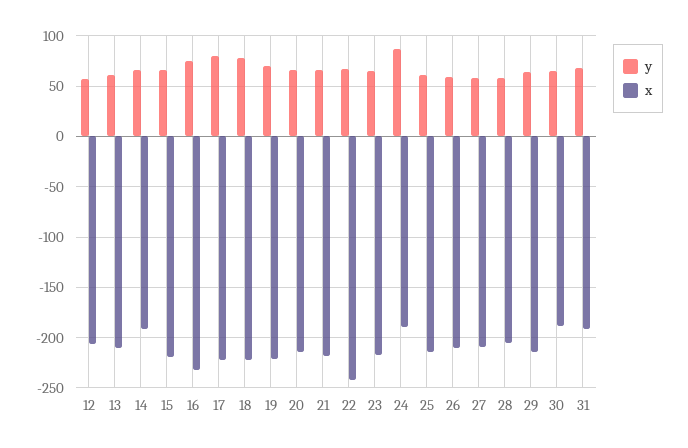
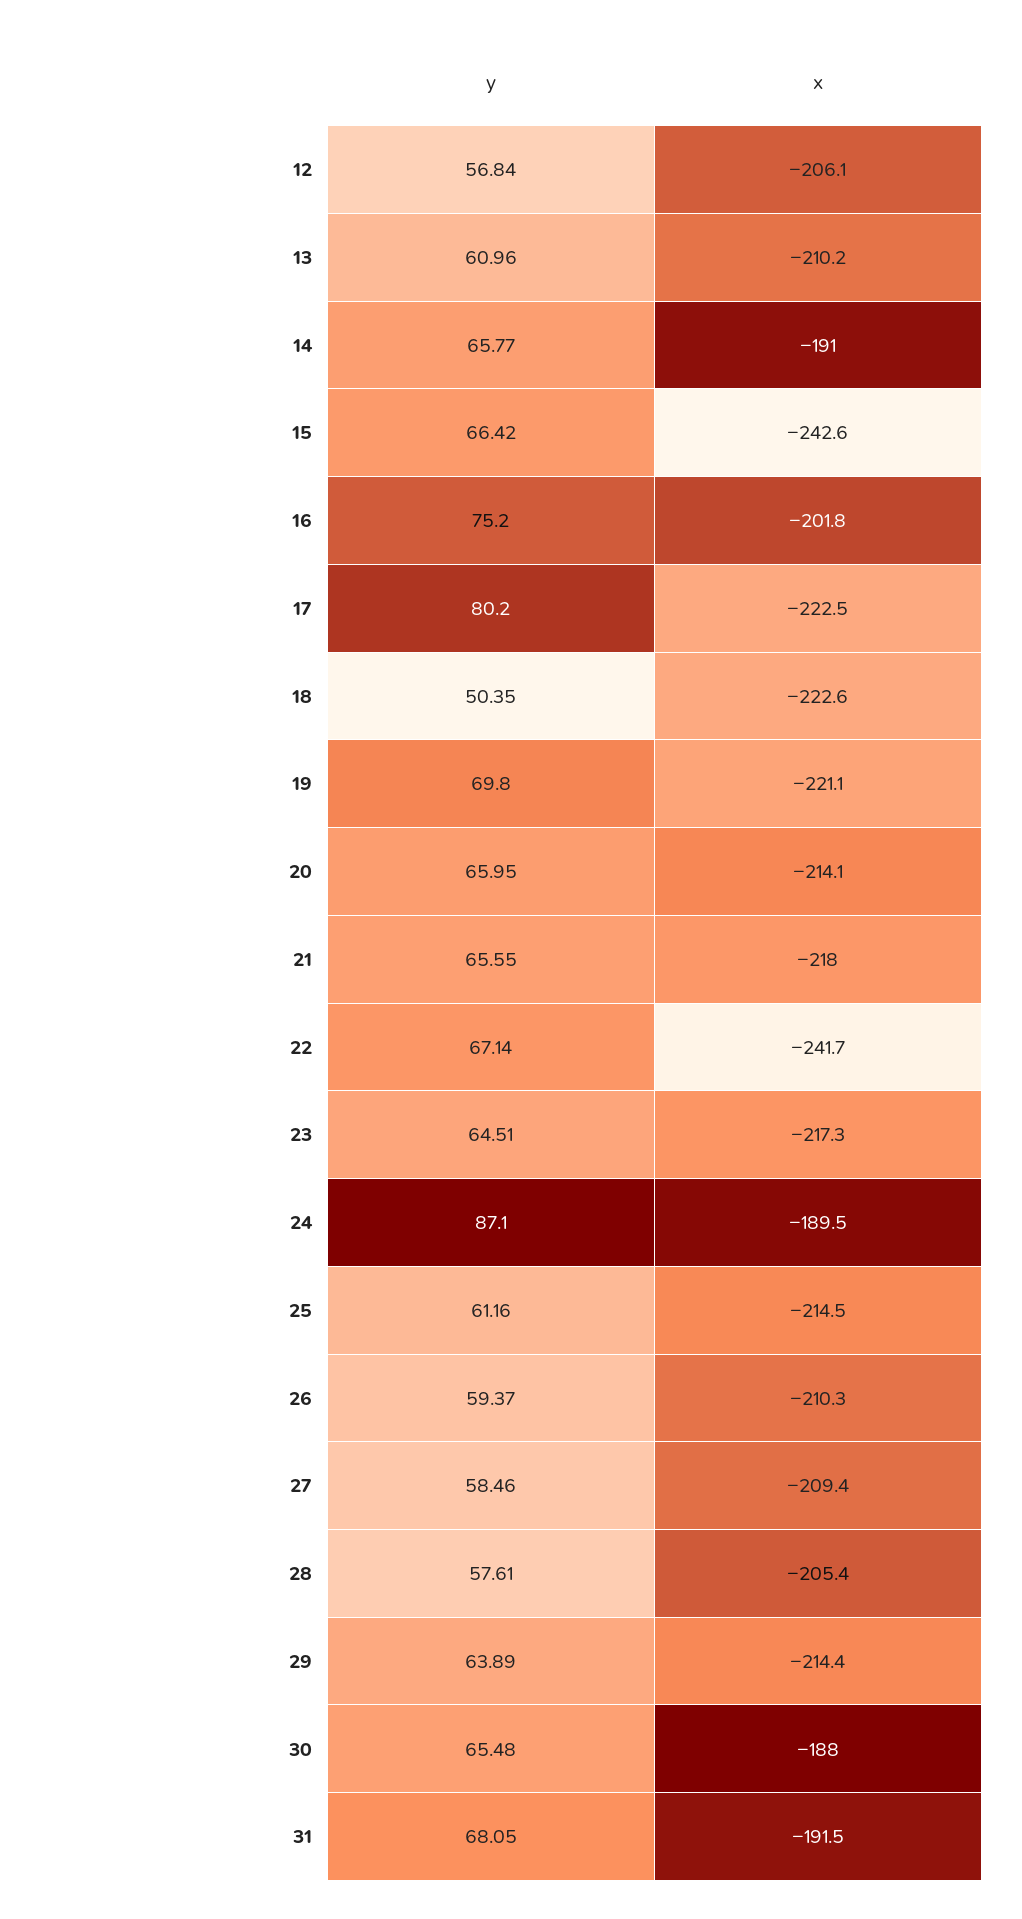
x, 15: -220 -> -242.6
x, 16: -230 -> -201.8
y, 18: 80 -> 50.35

